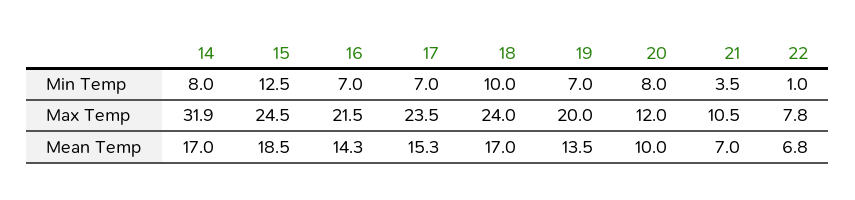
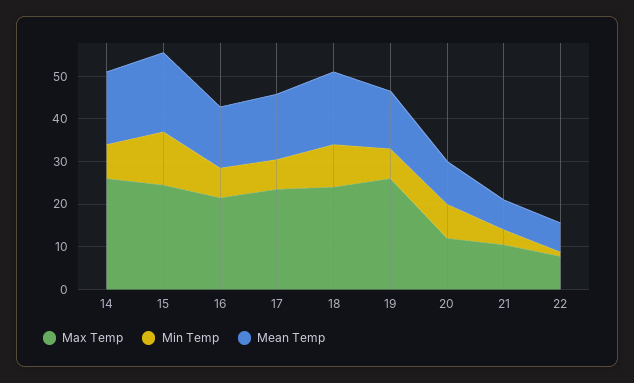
Max Temp, 14: 31.9 -> 26
Max Temp, 19: 20 -> 26

